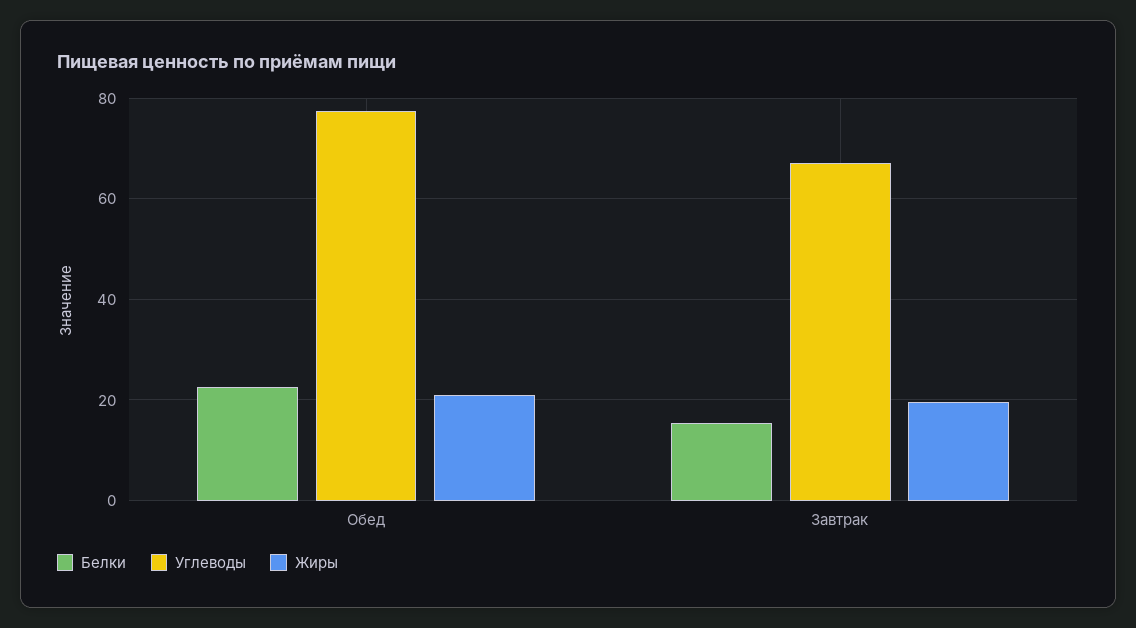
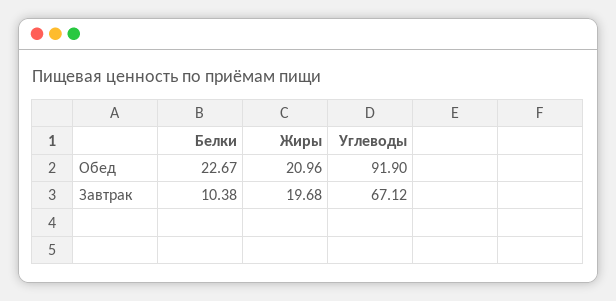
Углеводы, Обед: 78 -> 91.9
Белки, Завтрак: 16 -> 10.38

